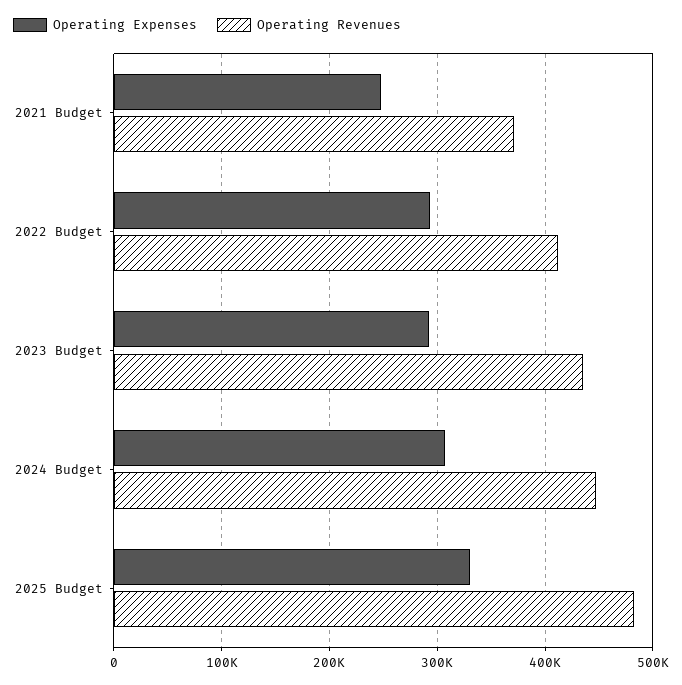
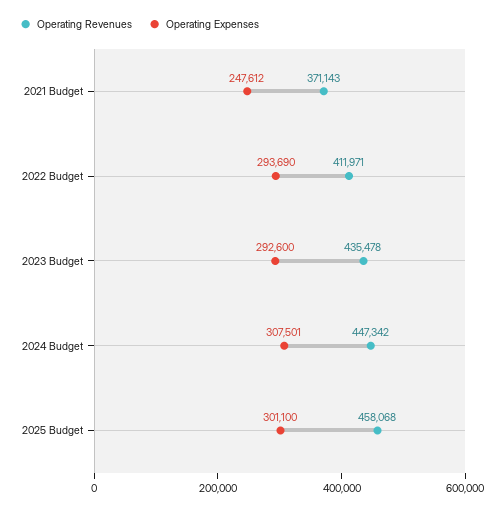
Operating Expenses, 2025 Budget: 330000 -> 301100
Operating Revenues, 2025 Budget: 480000 -> 458068

